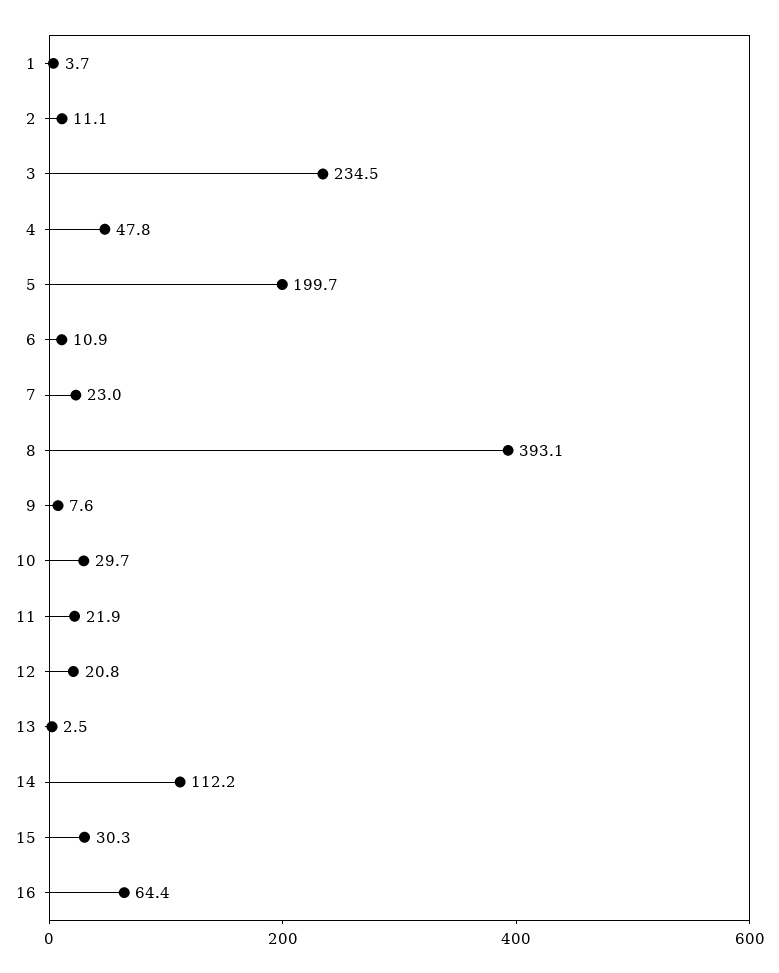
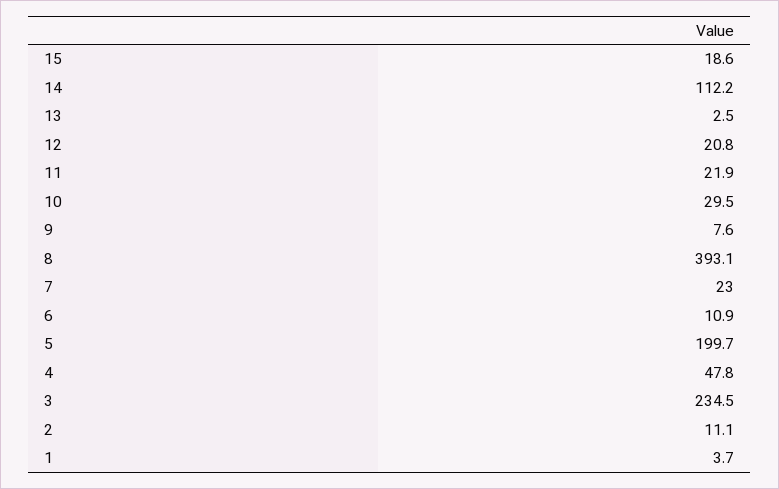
10: 29.7 -> 29.5
15: 30.3 -> 18.6
16: 64.4 -> none

